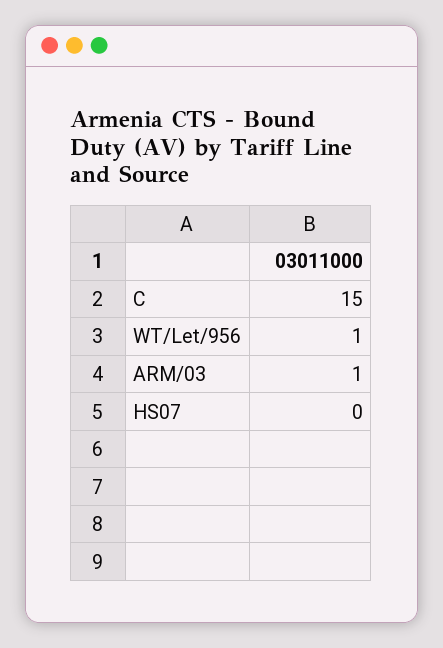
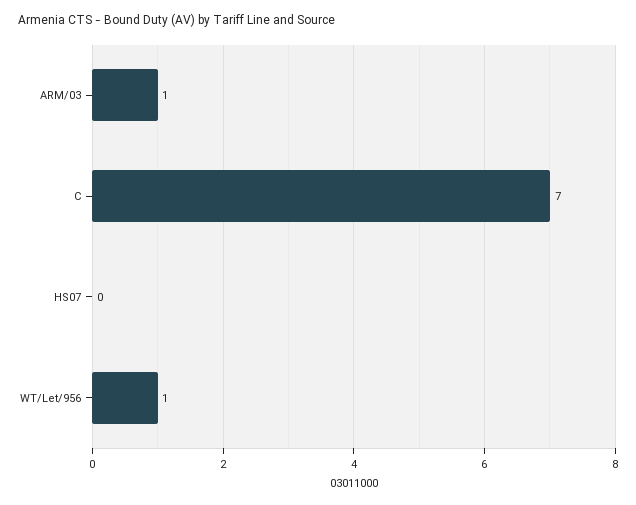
C: 15 -> 7

